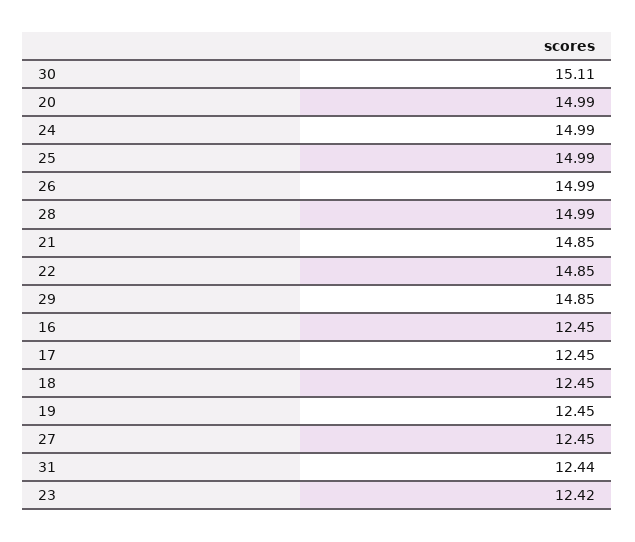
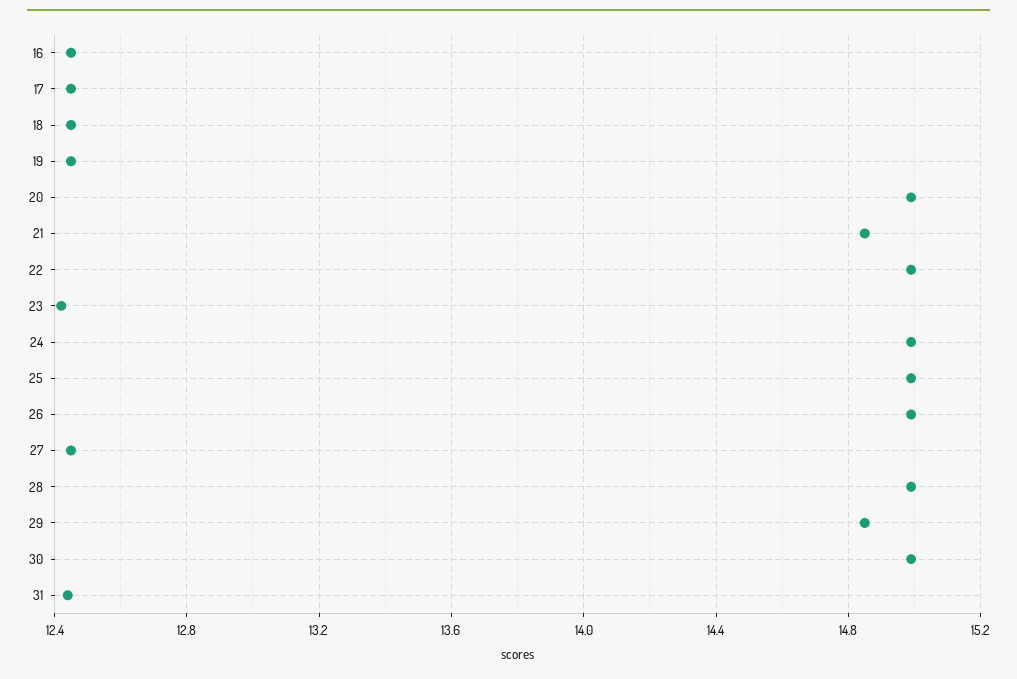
30: 15.11 -> 15
22: 14.85 -> 15

